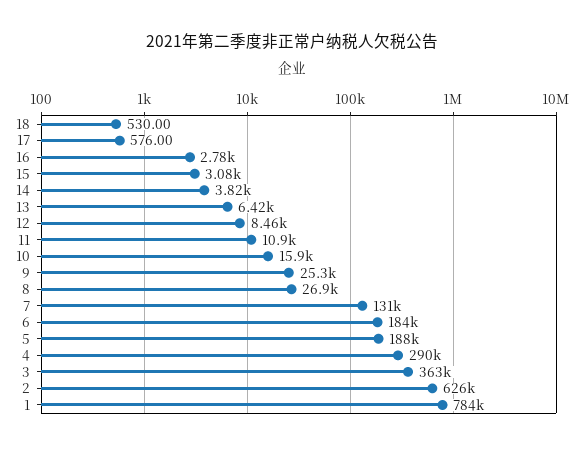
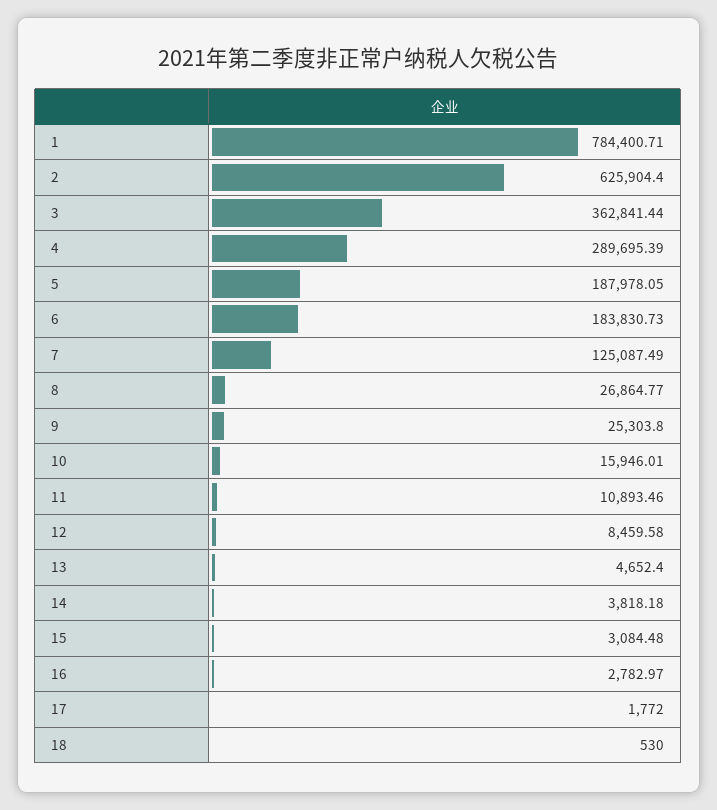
17: 576 -> 1772
13: 6420 -> 4652.4
7: 131000 -> 125087.49

